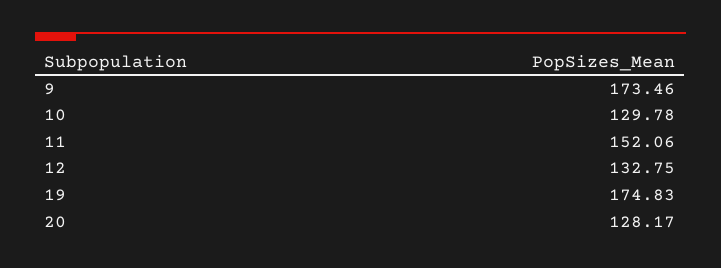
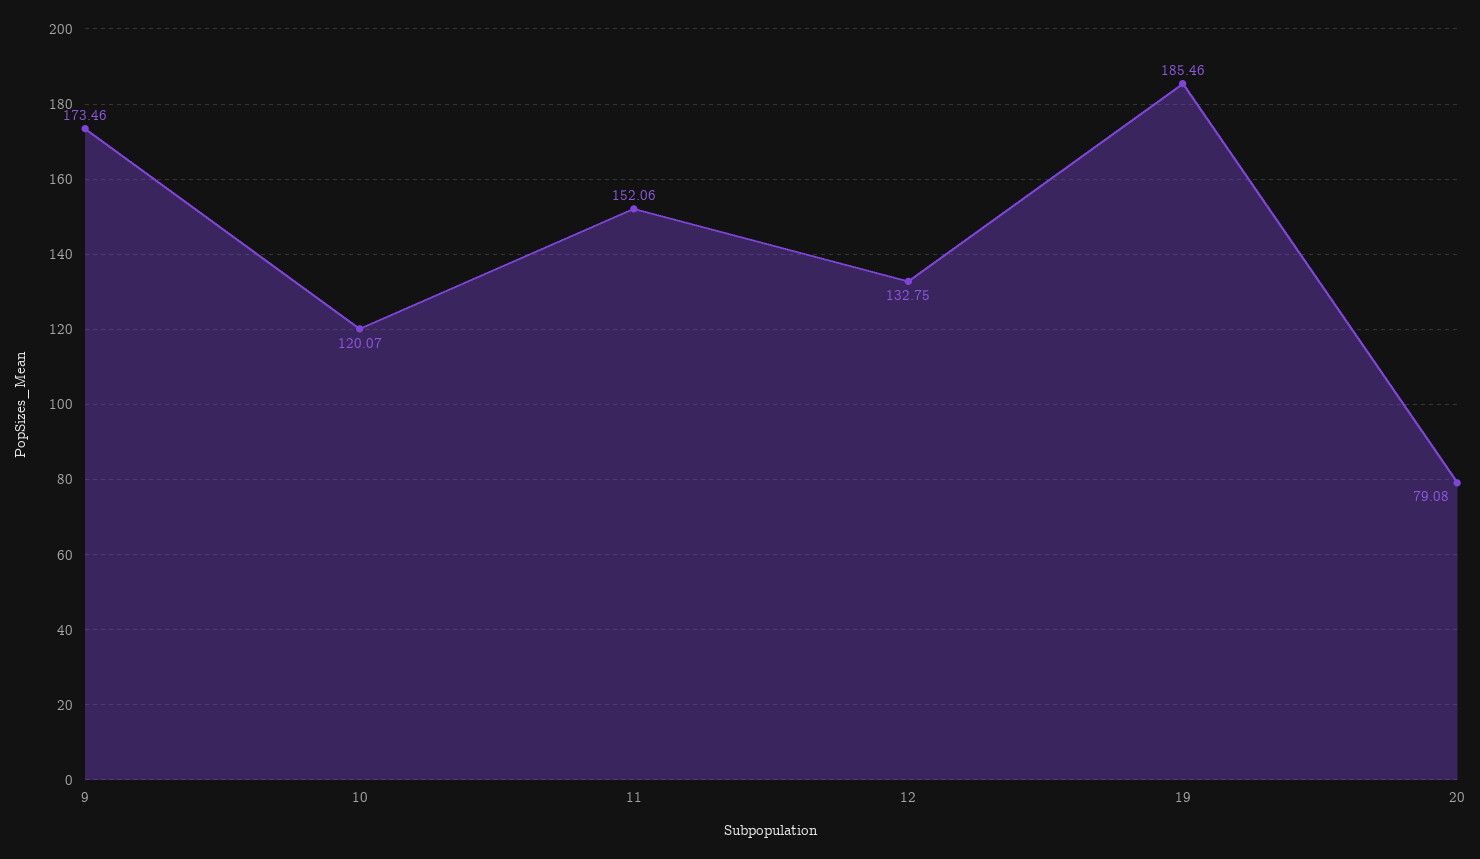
10: 129.78 -> 120.07
19: 174.83 -> 185.46
20: 128.17 -> 79.08

